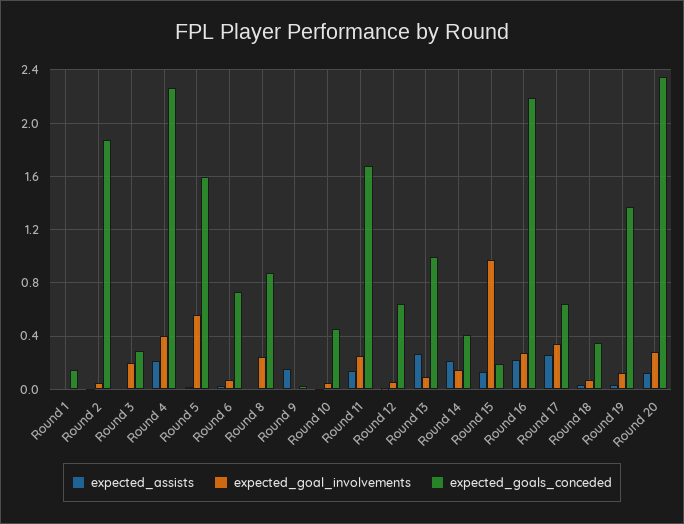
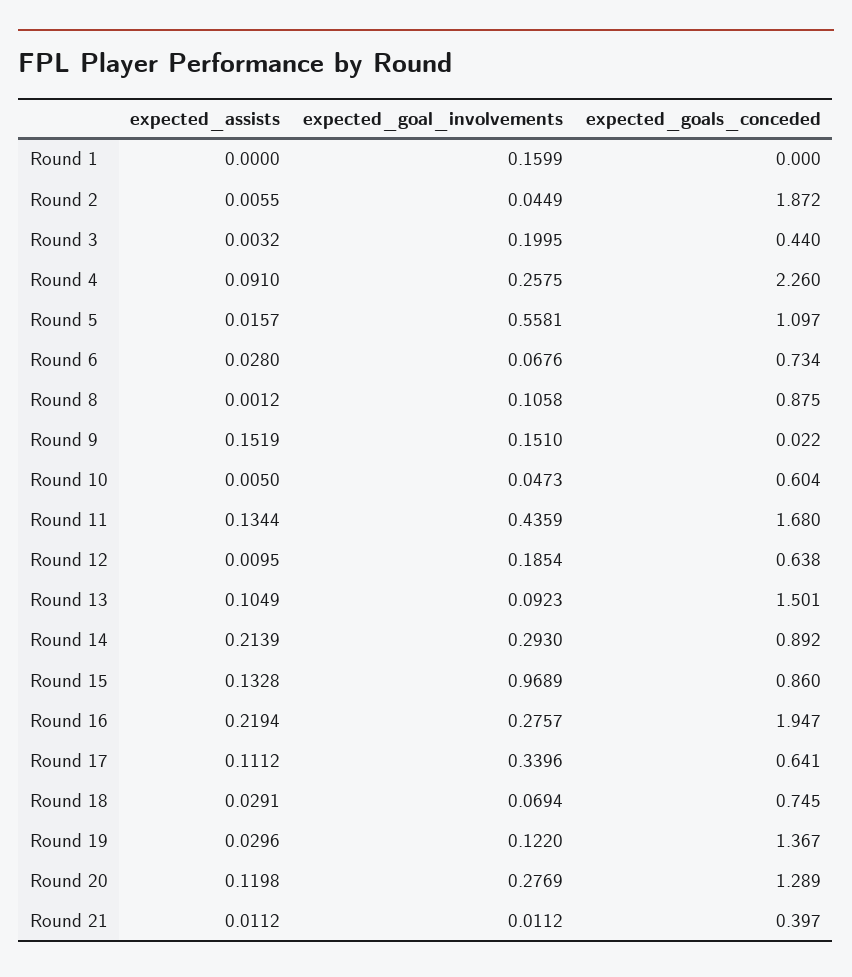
expected_goal_involvements, Round 1: 0 -> 0.1599
expected_goals_conceded, Round 1: 0.15 -> 0
expected_goals_conceded, Round 3: 0.3 -> 0.44
expected_assists, Round 4: 0.2 -> 0.091
expected_goal_involvements, Round 4: 0.4 -> 0.2575
expected_goals_conceded, Round 5: 1.6 -> 1.097
expected_goal_involvements, Round 8: 0.25 -> 0.1058
expected_goal_involvements, Round 9: 0 -> 0.151
expected_goals_conceded, Round 10: 0.45 -> 0.604
expected_goal_involvements, Round 11: 0.25 -> 0.4359
expected_goal_involvements, Round 12: 0.05 -> 0.1854
expected_assists, Round 13: 0.25 -> 0.1049
expected_goals_conceded, Round 13: 1 -> 1.501
expected_goal_involvements, Round 14: 0.15 -> 0.293
expected_goals_conceded, Round 14: 0.4 -> 0.892
expected_goals_conceded, Round 15: 0.2 -> 0.86
expected_goals_conceded, Round 16: 2.2 -> 1.947
expected_assists, Round 17: 0.25 -> 0.1112
expected_goals_conceded, Round 18: 0.35 -> 0.745
expected_goals_conceded, Round 20: 2.35 -> 1.289
expected_assists, Round 21: none -> 0.0112
expected_goal_involvements, Round 21: none -> 0.0112
expected_goals_conceded, Round 21: none -> 0.397

